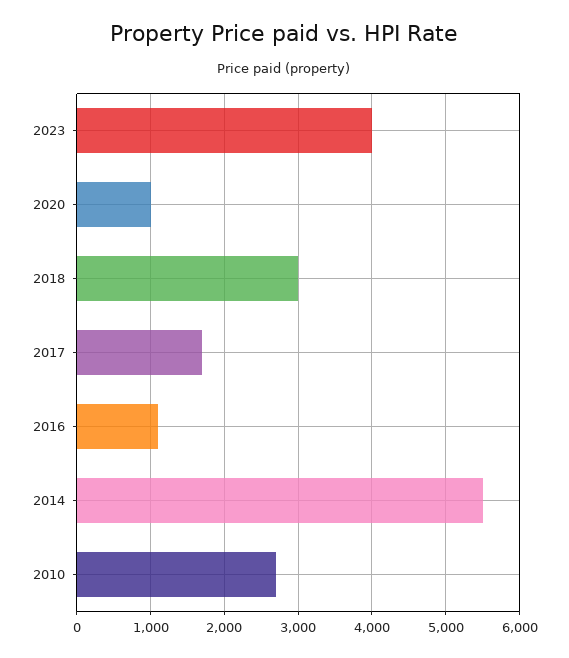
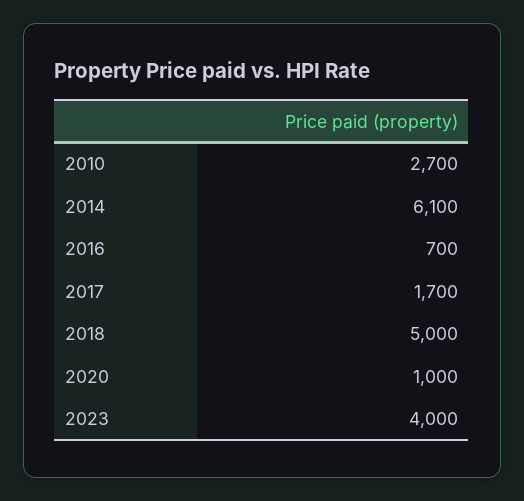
2018: 3000 -> 5000
2016: 1100 -> 700
2014: 5500 -> 6100

